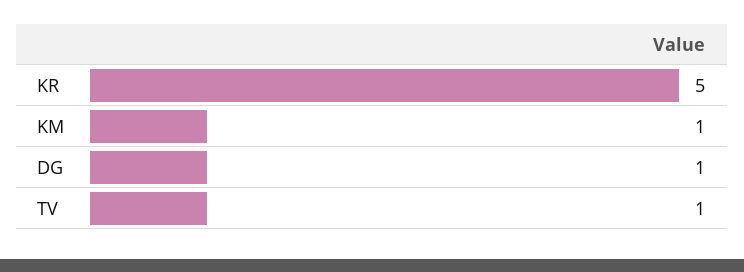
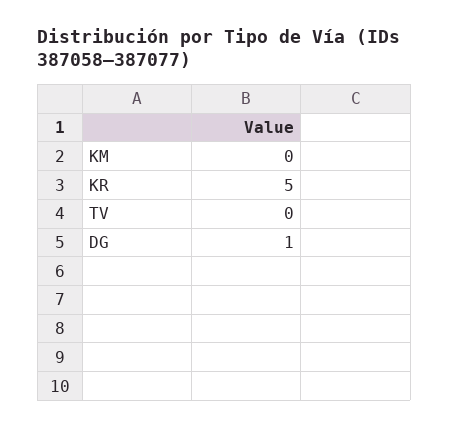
KM: 1 -> 0
TV: 1 -> 0

